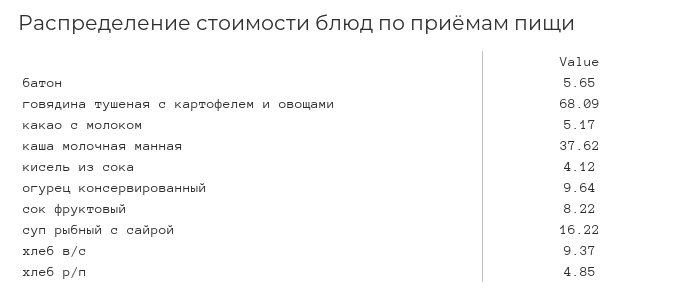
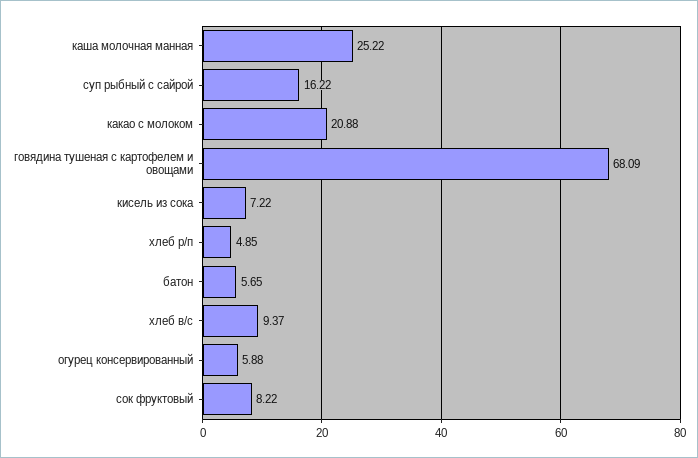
какао с молоком: 5.17 -> 20.88
каша молочная манная: 37.62 -> 25.22
кисель из сока: 4.12 -> 7.22
огурец консервированный: 9.64 -> 5.88

